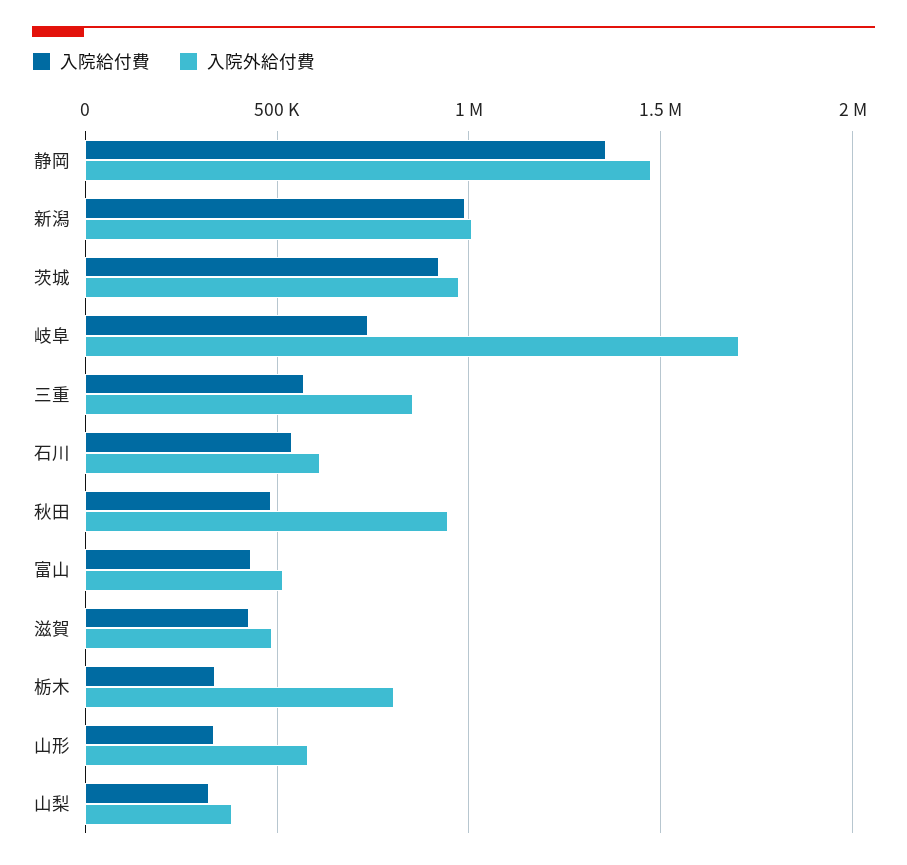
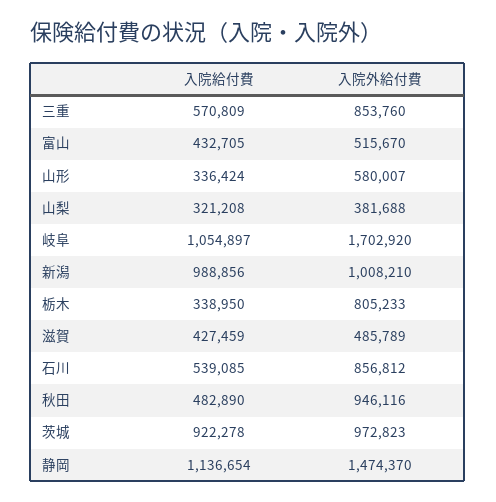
入院給付費, 静岡: 1350000 -> 1136654
入院給付費, 岐阜: 750000 -> 1054897
入院外給付費, 石川: 600000 -> 856812

